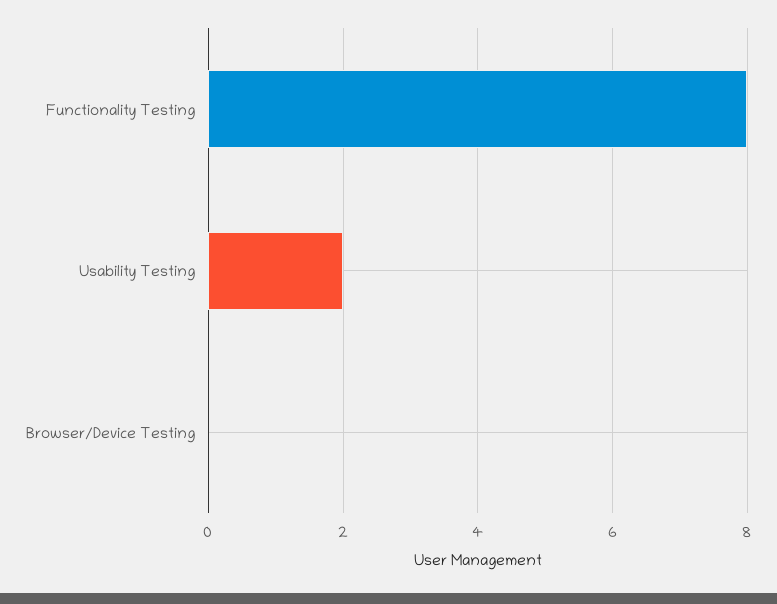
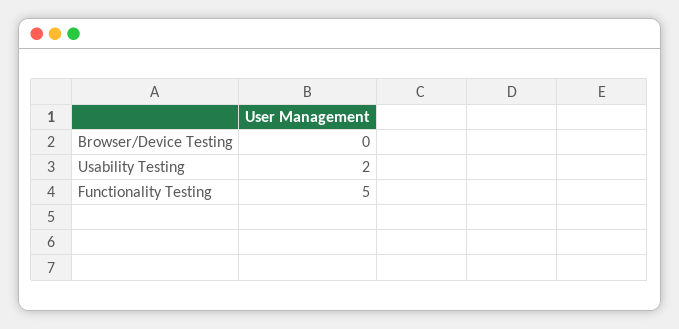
Functionality Testing: 8 -> 5

